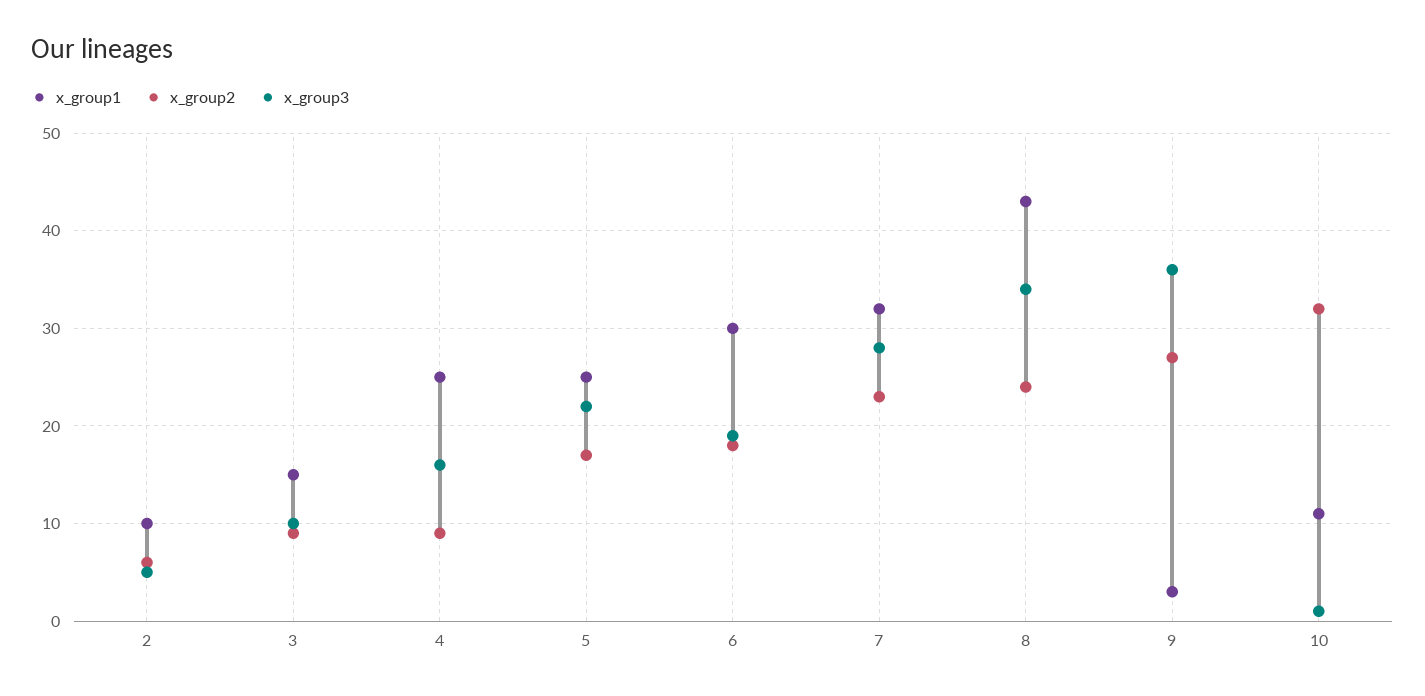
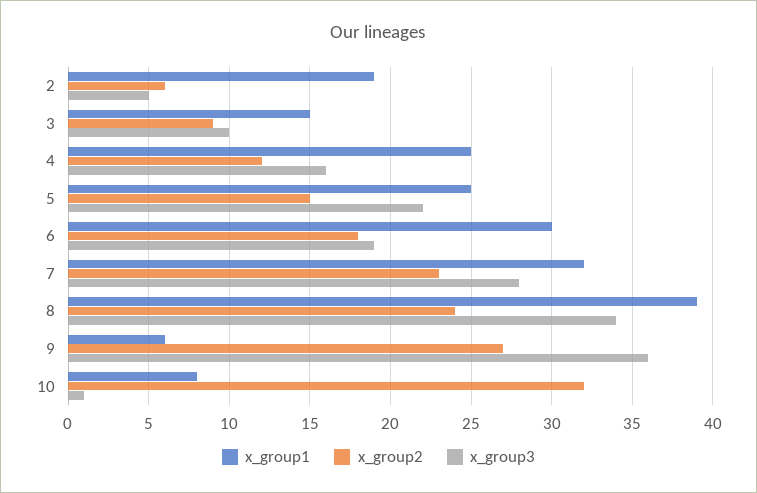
x_group1, 2: 10 -> 19
x_group2, 4: 9 -> 12
x_group2, 5: 17 -> 15
x_group1, 8: 43 -> 39
x_group1, 9: 3 -> 6
x_group1, 10: 11 -> 8

